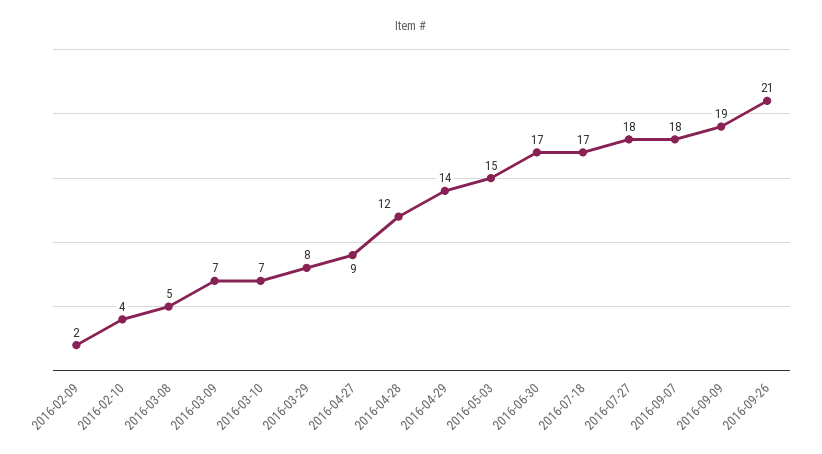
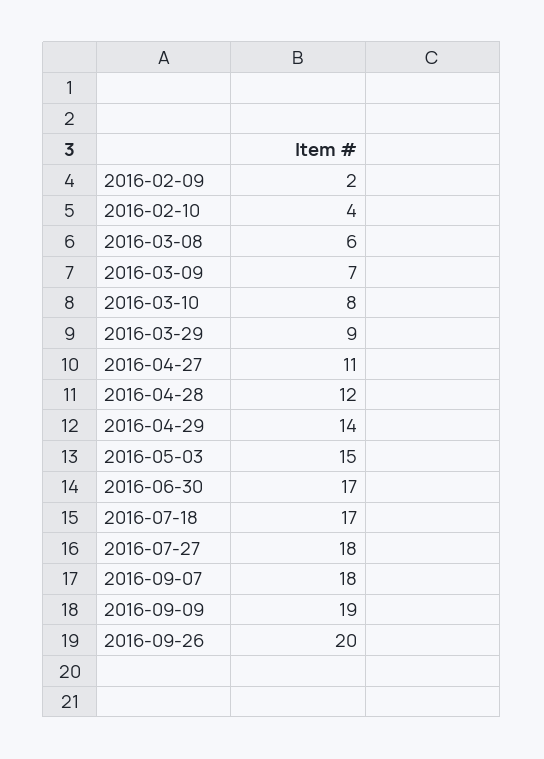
2016-03-08: 5 -> 6
2016-03-10: 7 -> 8
2016-03-29: 8 -> 9
2016-04-27: 9 -> 11
2016-09-26: 21 -> 20

